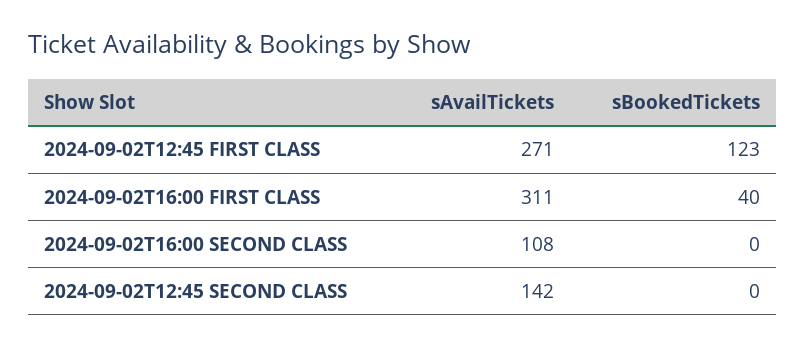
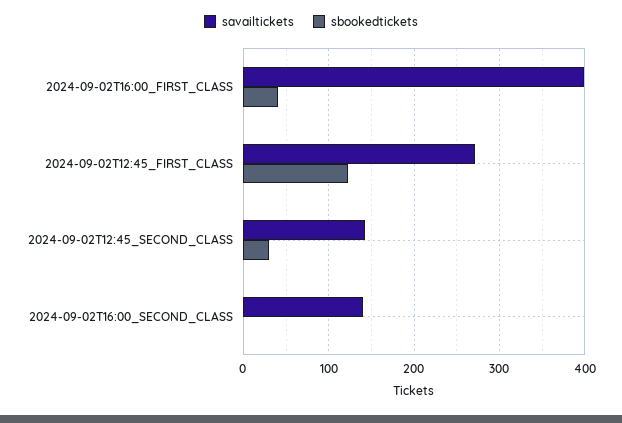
sAvailTickets, 2024-09-02T16:00 FIRST CLASS: 311 -> 400
sAvailTickets, 2024-09-02T16:00 SECOND CLASS: 108 -> 140
sBookedTickets, 2024-09-02T12:45 SECOND CLASS: 0 -> 30

